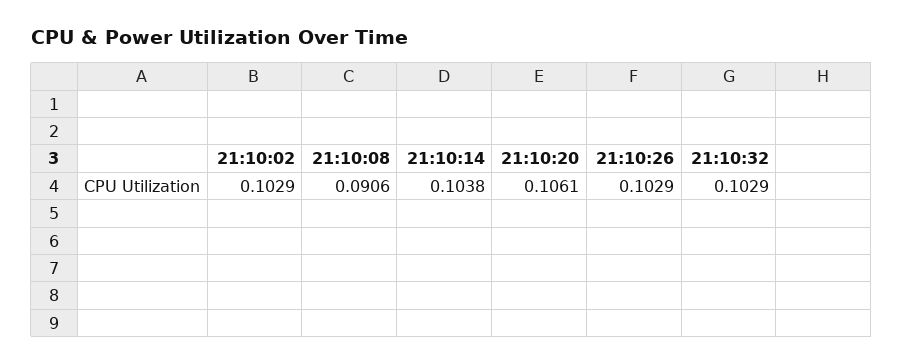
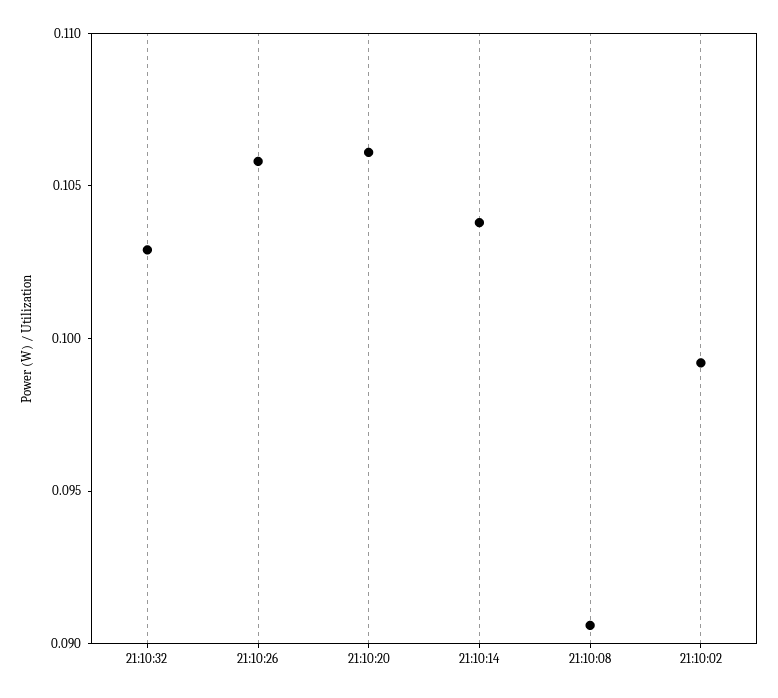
21:10:02: 0.1029 -> 0.099
21:10:26: 0.1029 -> 0.106

